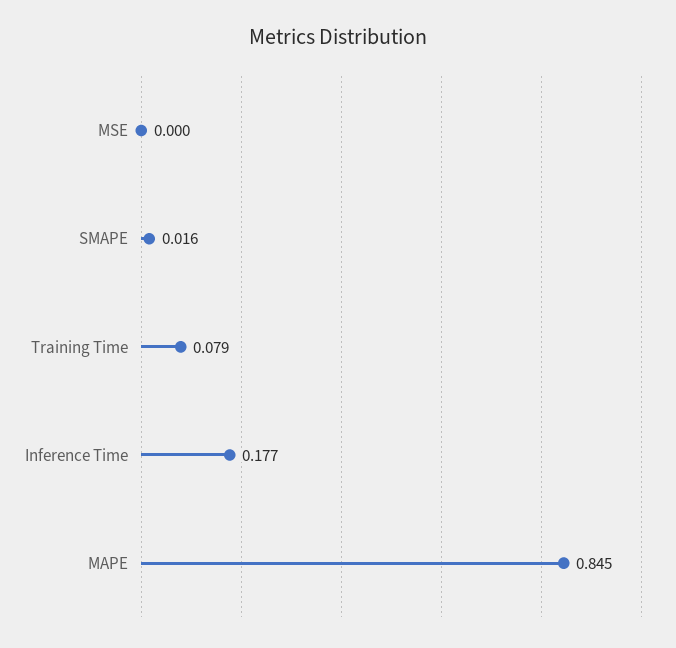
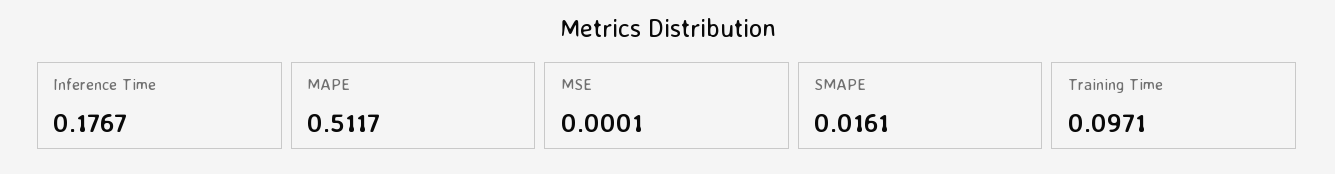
Training Time: 0.079 -> 0.0971
MAPE: 0.845 -> 0.5117

